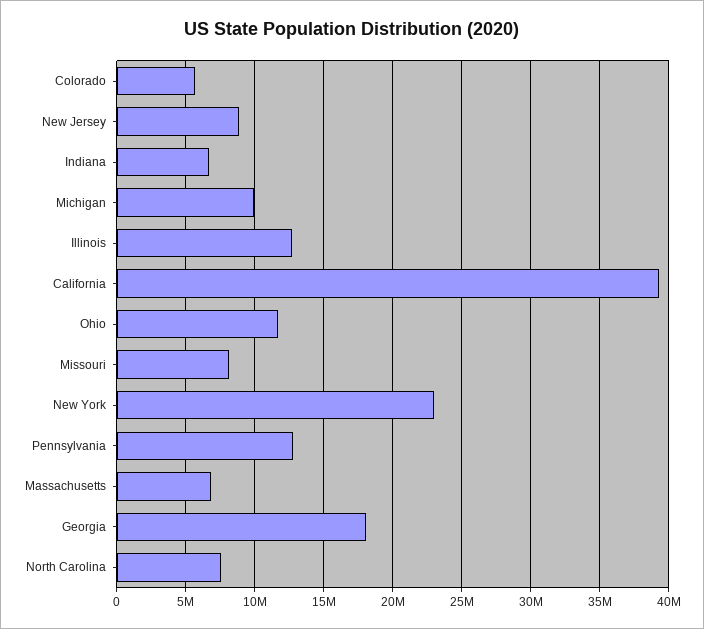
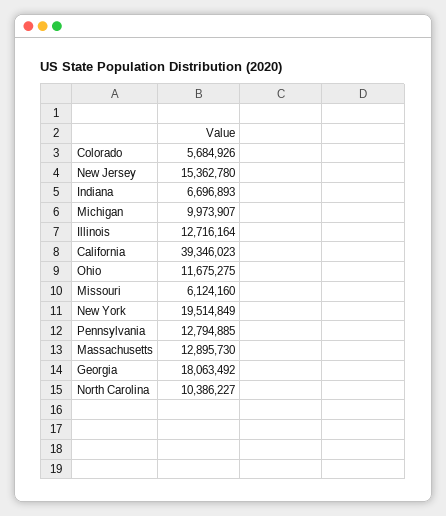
New Jersey: 9000000 -> 15362780
Missouri: 8000000 -> 6124160
New York: 23000000 -> 19514849
Massachusetts: 7000000 -> 12895730
North Carolina: 7500000 -> 10386227

